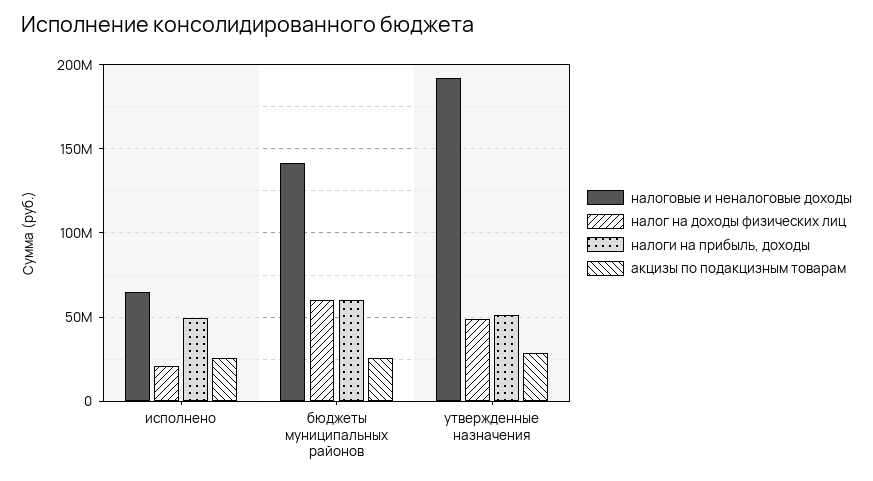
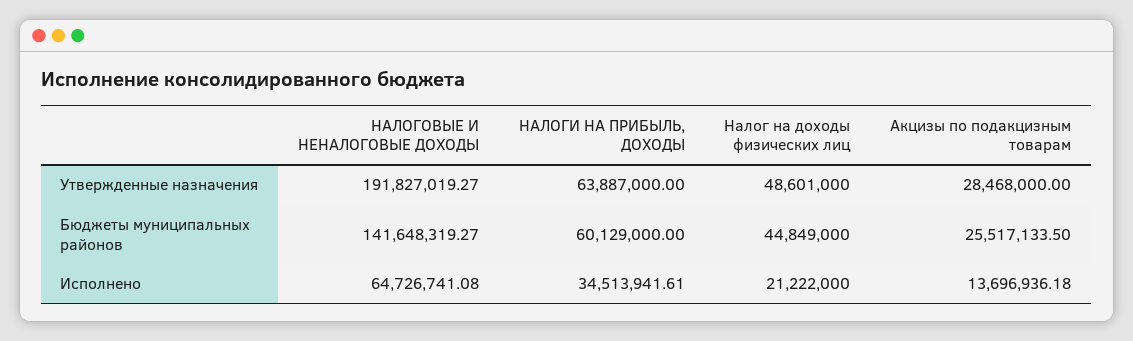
налоги на прибыль, доходы, исполнено: 50000000 -> 34513941.61
акцизы по подакцизным товарам, исполнено: 25000000 -> 13696936.18
налог на доходы физических лиц, бюджеты муниципальных районов: 60000000 -> 44849000
налоги на прибыль, доходы, утвержденные назначения: 50000000 -> 63887000

